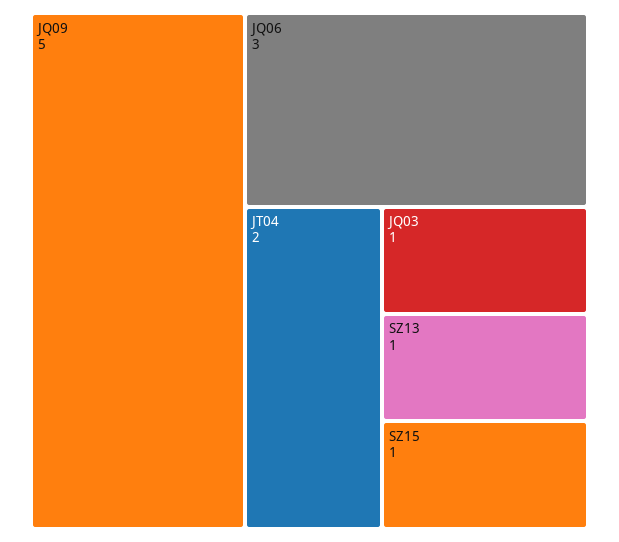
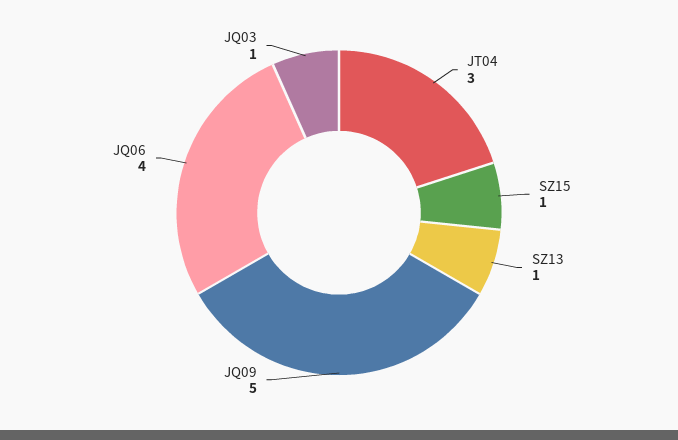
JQ06: 3 -> 4
JT04: 2 -> 3

